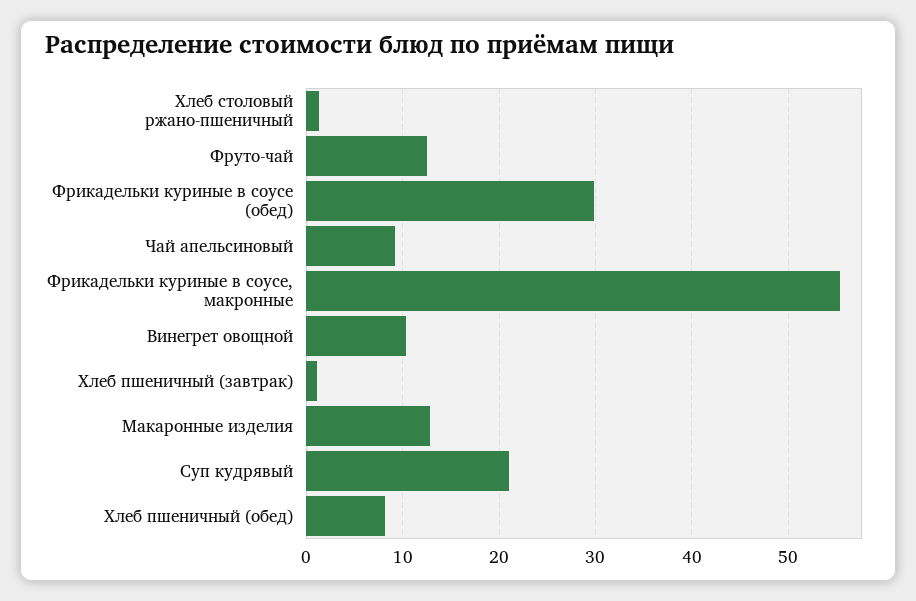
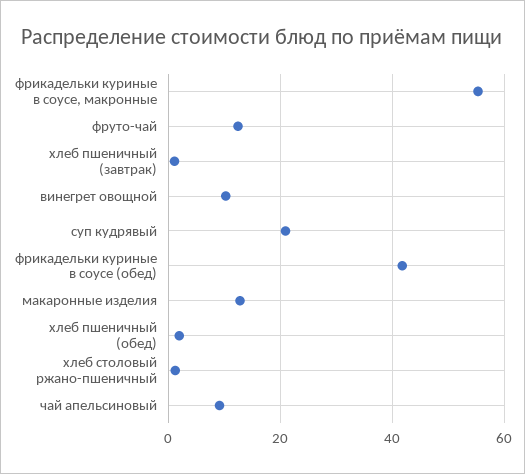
Фрикадельки куриные в соусе (обед): 30 -> 42
Хлеб пшеничный (обед): 8 -> 2

